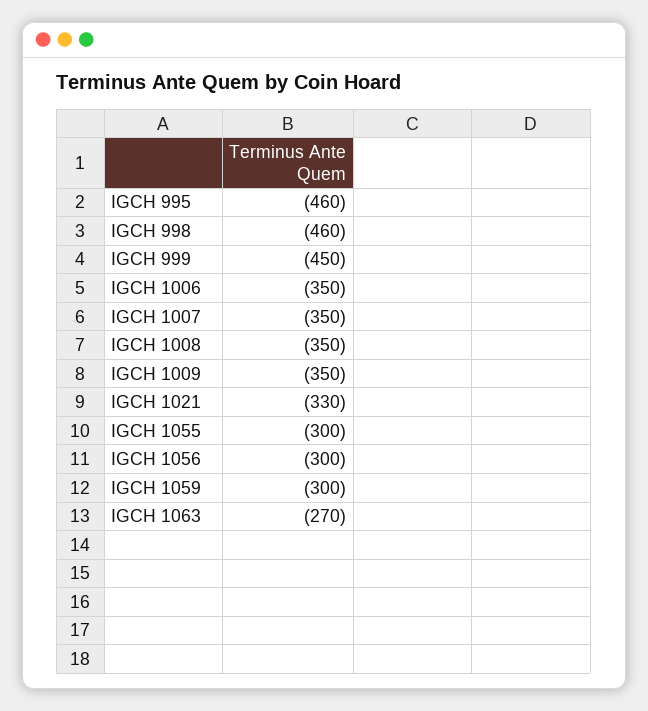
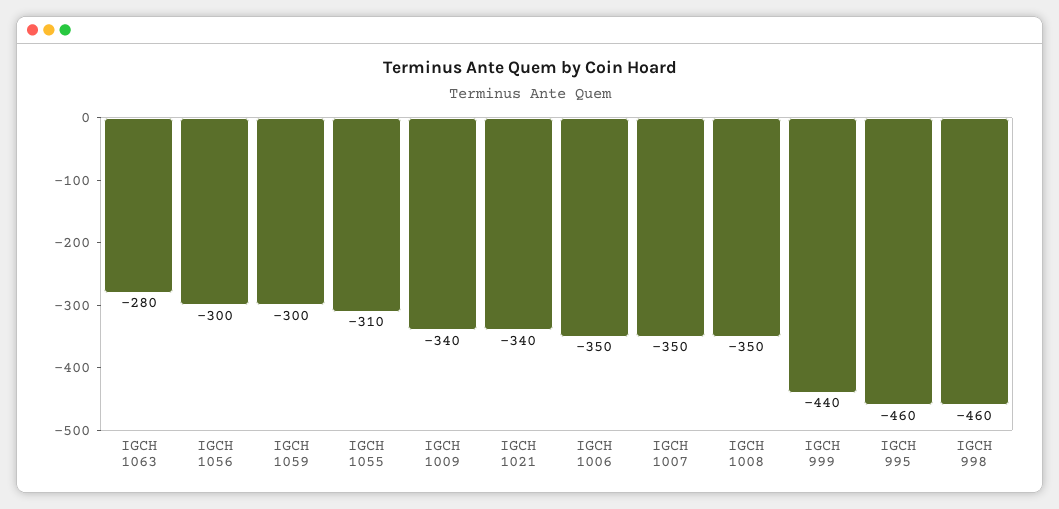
IGCH 999: -450 -> -440
IGCH 1009: -350 -> -340
IGCH 1021: -330 -> -340
IGCH 1055: -300 -> -310
IGCH 1063: -270 -> -280

